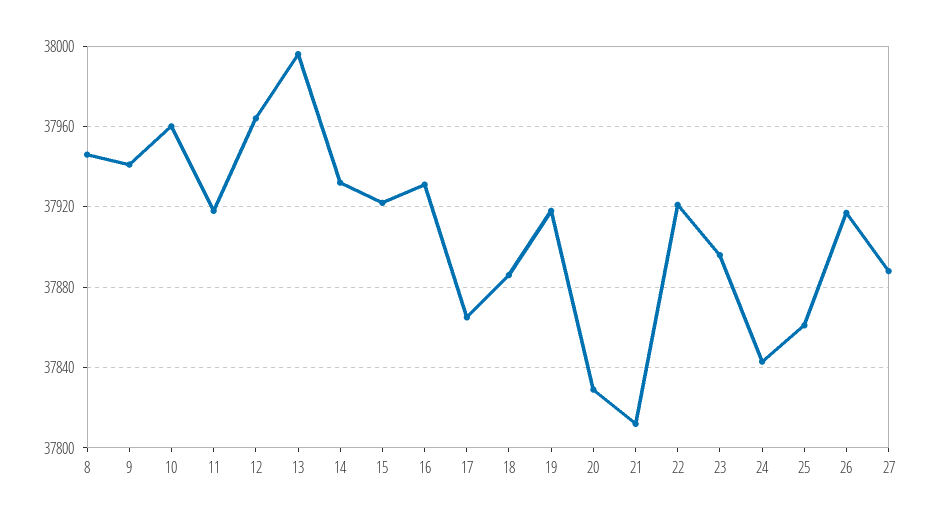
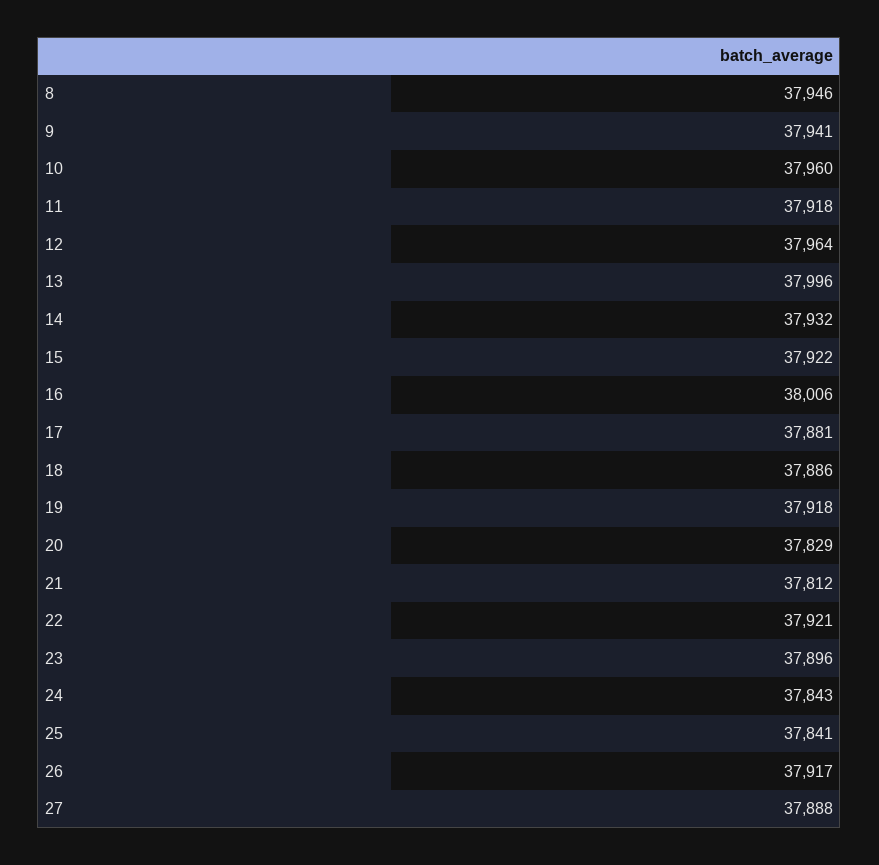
16: 37930 -> 38006
17: 37865 -> 37881
25: 37860 -> 37841

